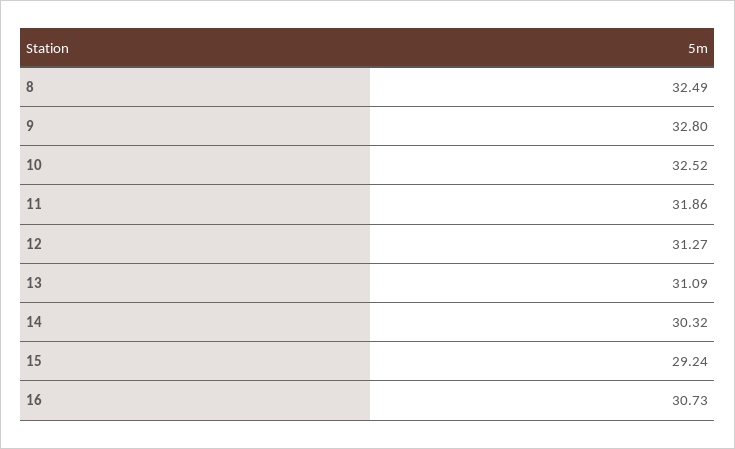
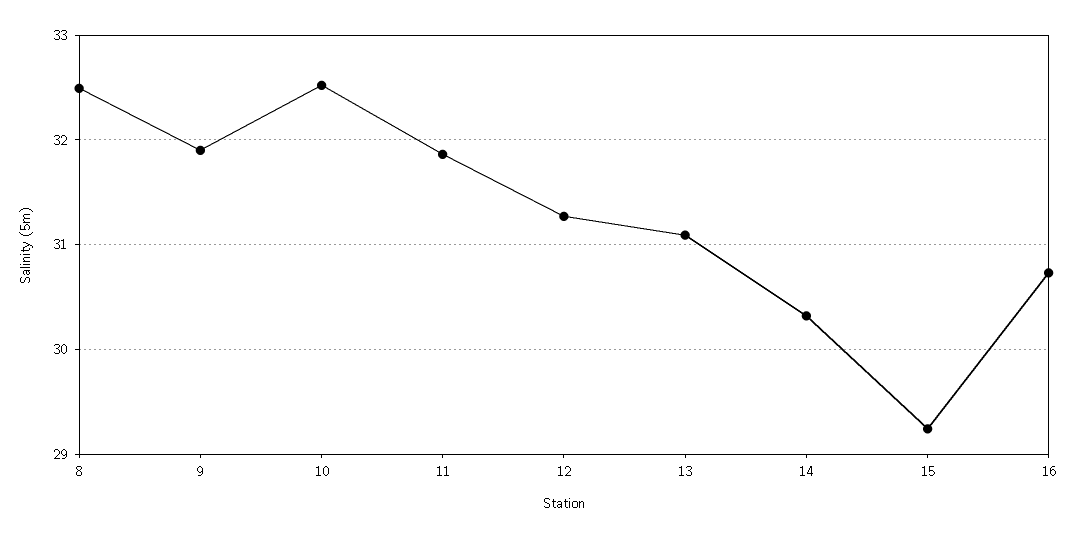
9: 32.8 -> 31.9

